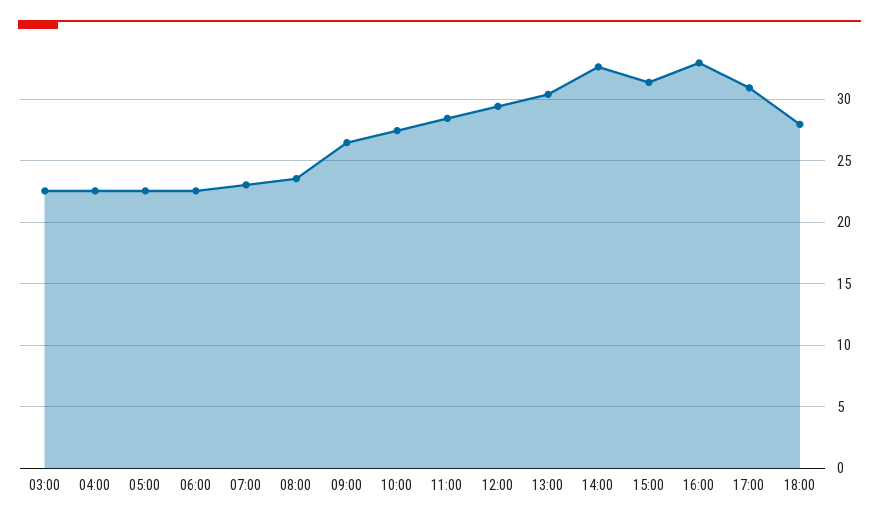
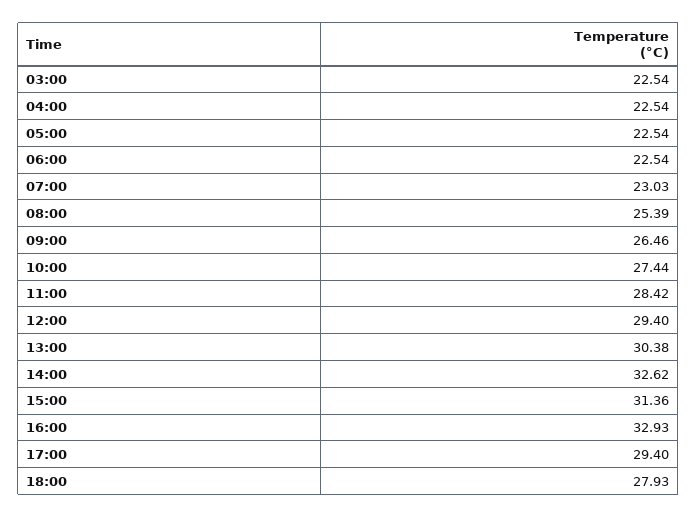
08:00: 23.5 -> 25.39
17:00: 31 -> 29.4

